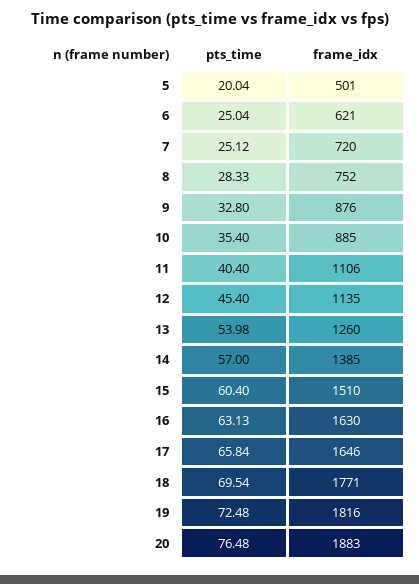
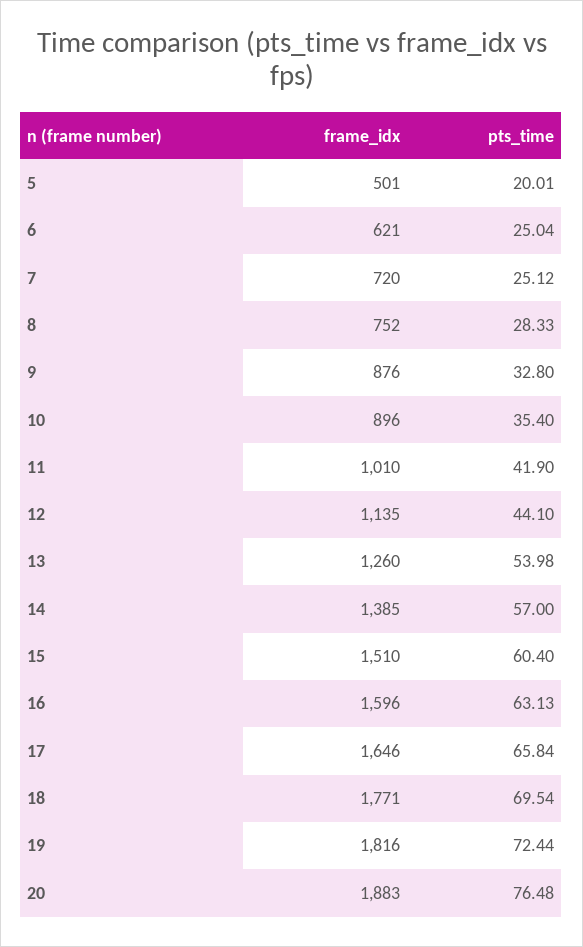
pts_time, 5: 20.04 -> 20.01
frame_idx, 10: 885 -> 896
pts_time, 11: 40.4 -> 41.9
frame_idx, 11: 1106 -> 1010
pts_time, 12: 45.4 -> 44.1
frame_idx, 16: 1630 -> 1596
pts_time, 19: 72.48 -> 72.44

